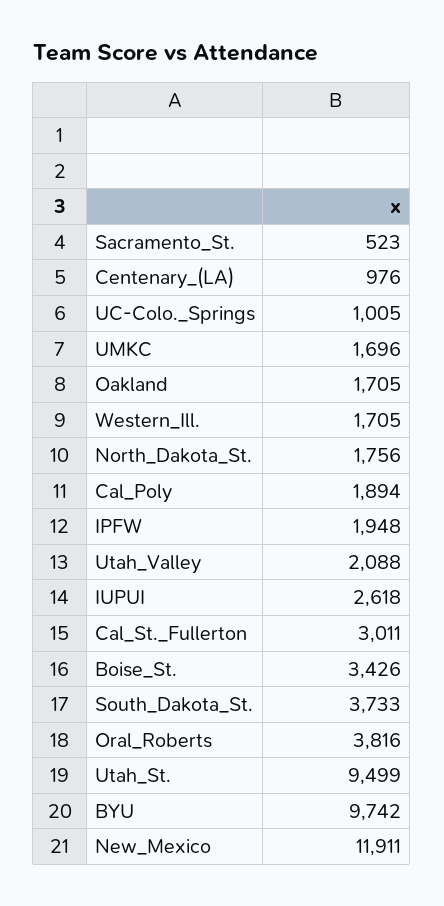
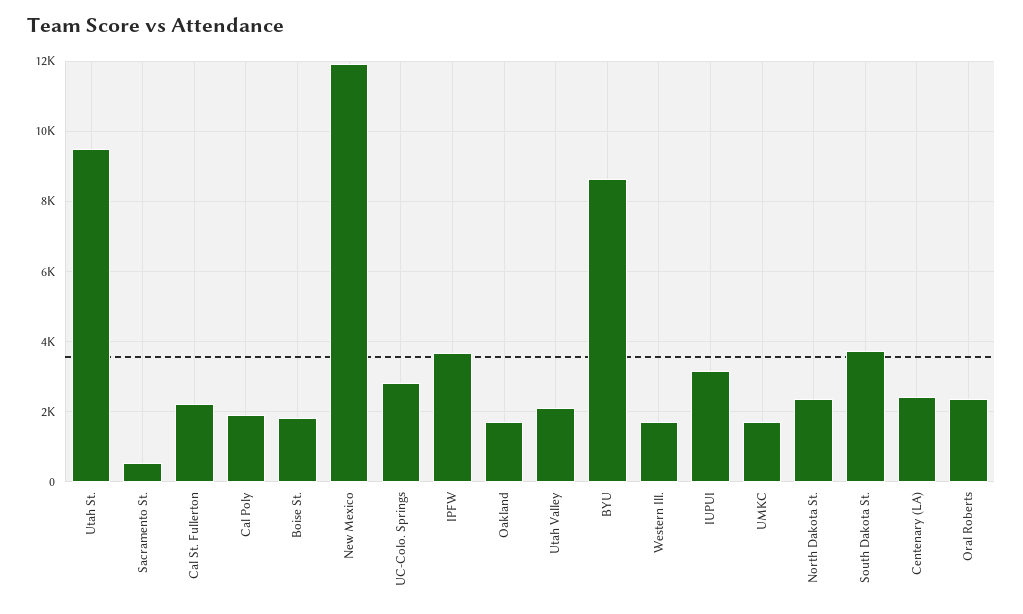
Centenary_(LA): 976 -> 2400
UC-Colo._Springs: 1005 -> 2800
North_Dakota_St.: 1756 -> 2400
IPFW: 1948 -> 3600
IUPUI: 2618 -> 3200
Cal_St._Fullerton: 3011 -> 2200
Boise_St.: 3426 -> 1800
Oral_Roberts: 3816 -> 2400
BYU: 9742 -> 8600

